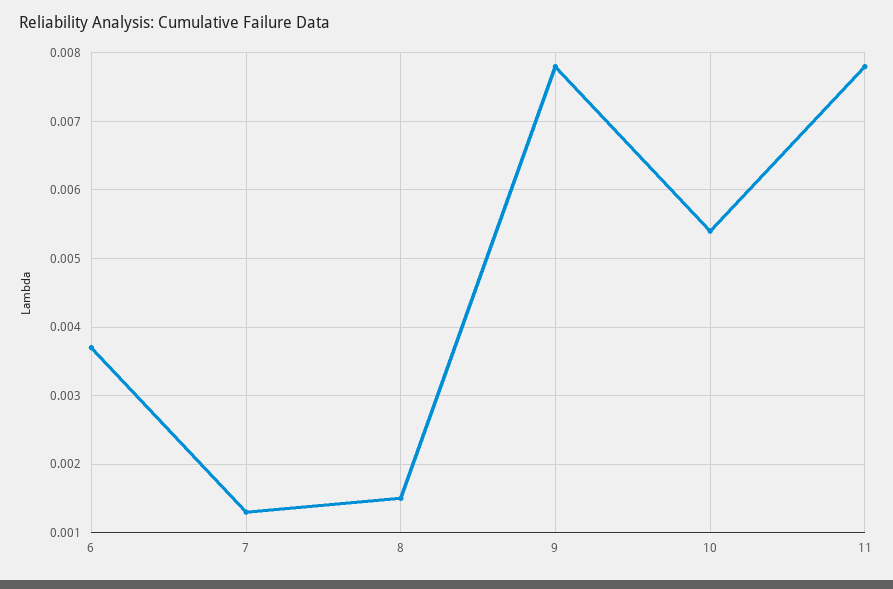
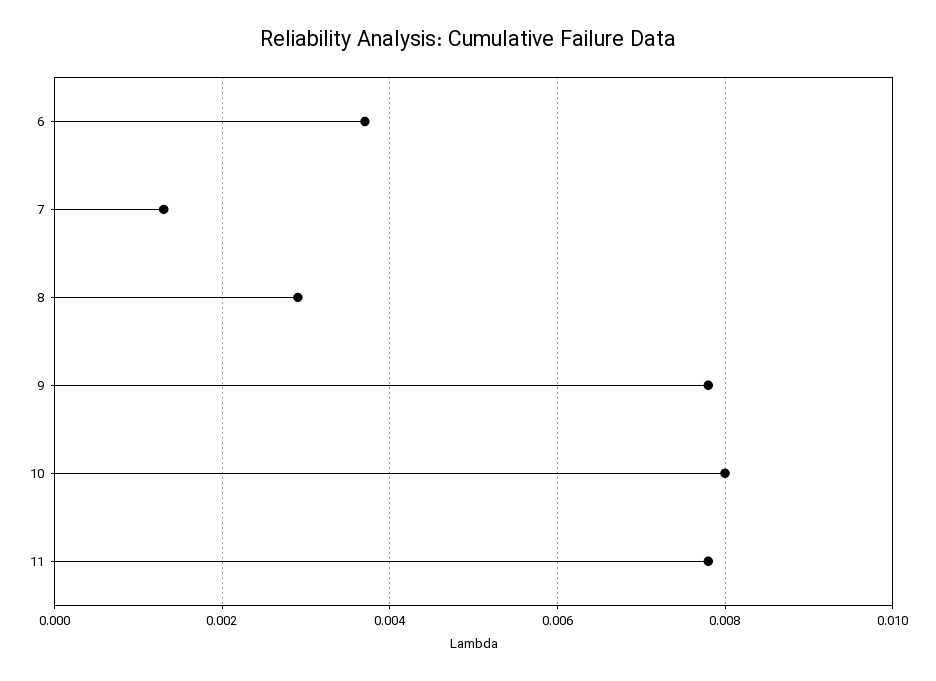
8: 0.0015 -> 0.003
10: 0.0054 -> 0.008

